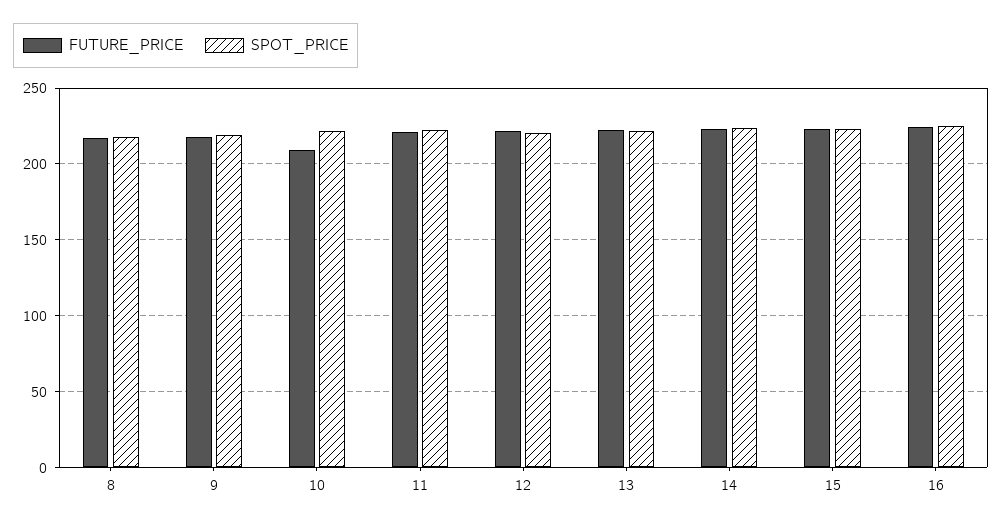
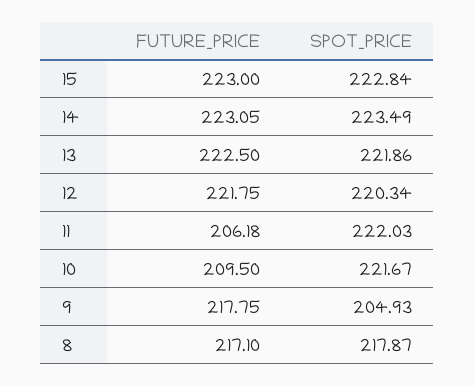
SPOT_PRICE, 9: 220 -> 204.93
FUTURE_PRICE, 11: 220 -> 206.18
FUTURE_PRICE, 16: 225 -> none
SPOT_PRICE, 16: 225 -> none

